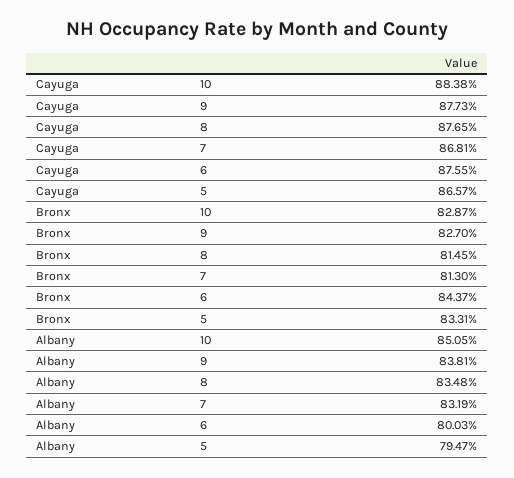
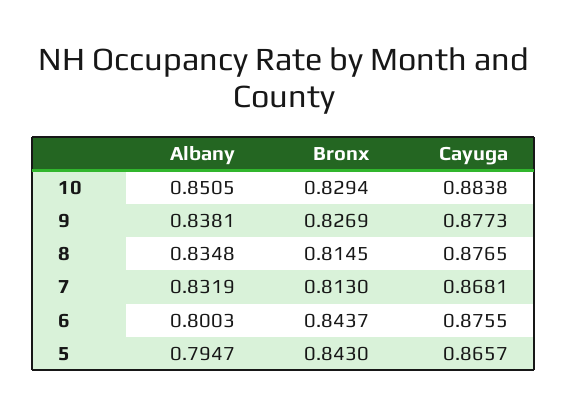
Bronx, 10: 0.8287 -> 0.8294
Bronx, 9: 0.827 -> 0.8269
Bronx, 5: 0.8331 -> 0.843

